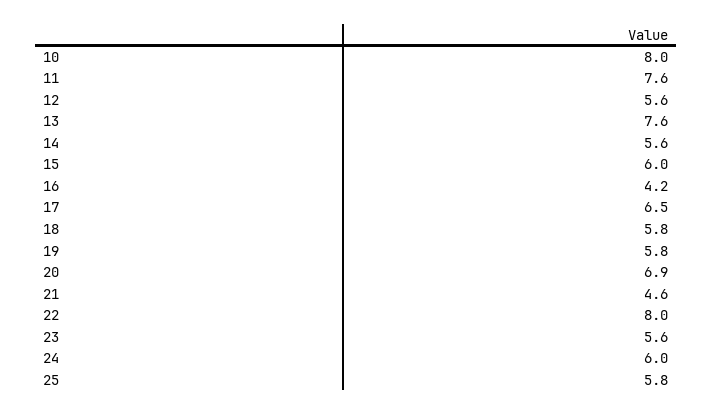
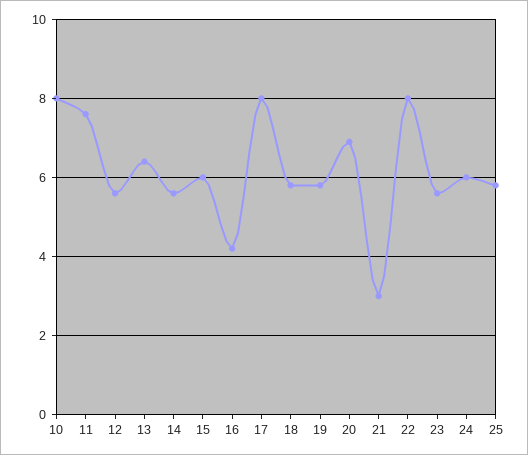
13: 7.6 -> 6.5
17: 6.5 -> 8
21: 4.6 -> 3

